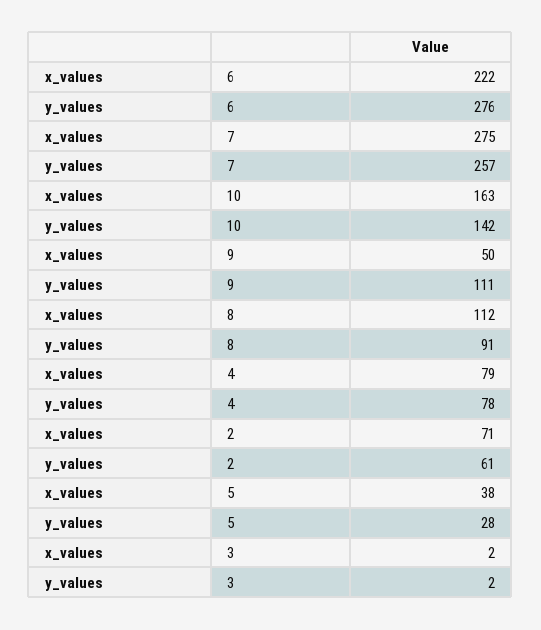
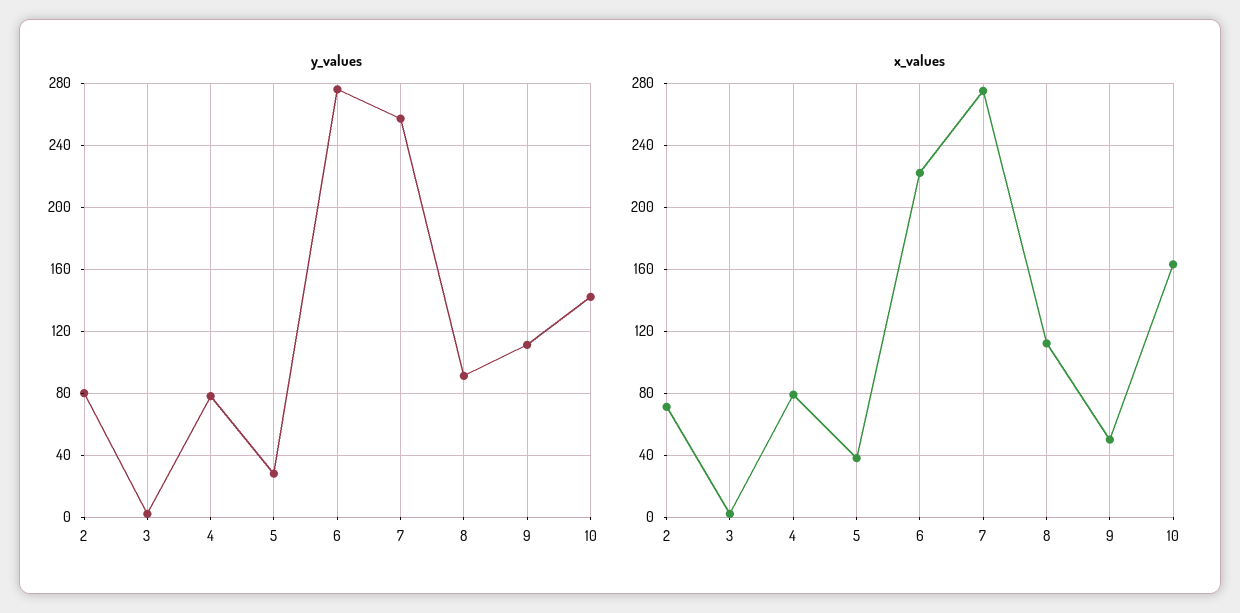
y_values, 2: 61 -> 80

